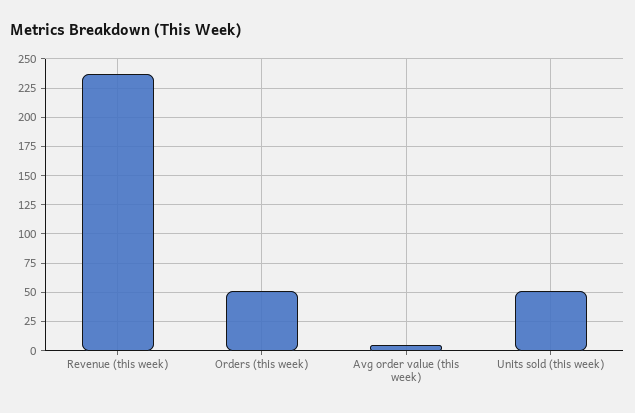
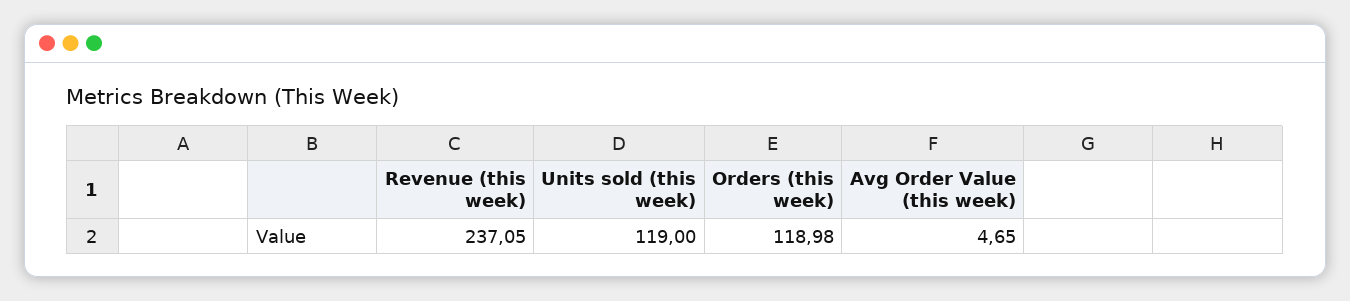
Orders (this week): 50 -> 118.98
Units sold (this week): 50 -> 119

